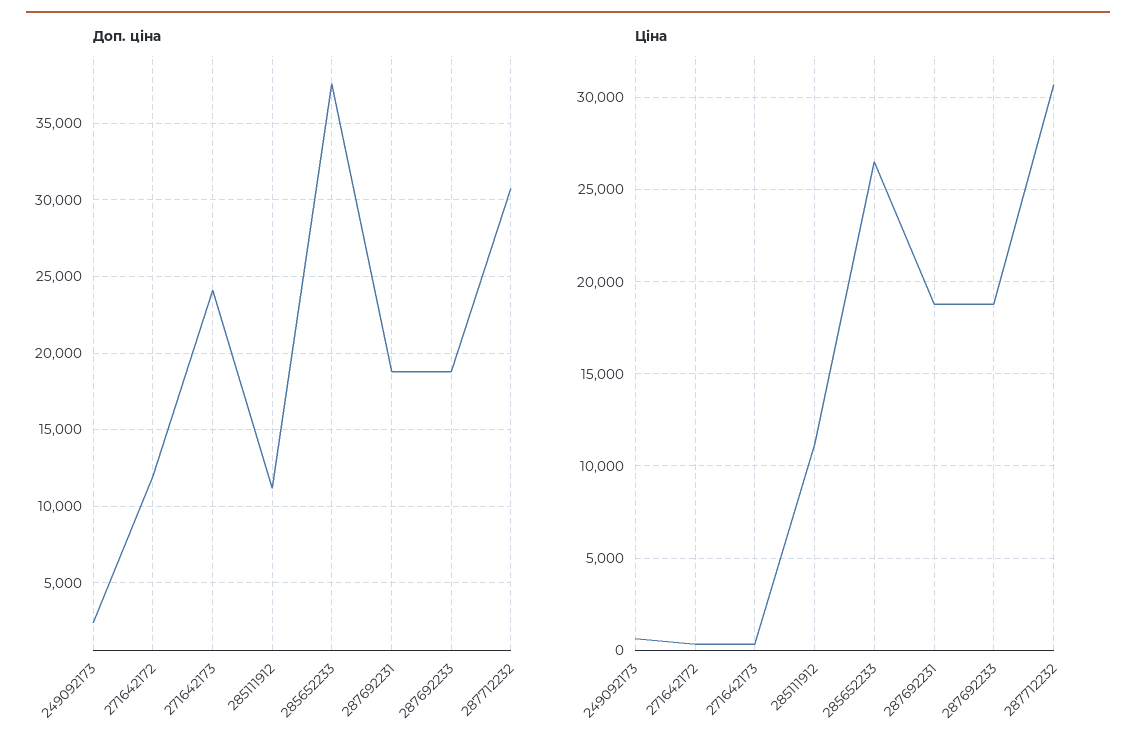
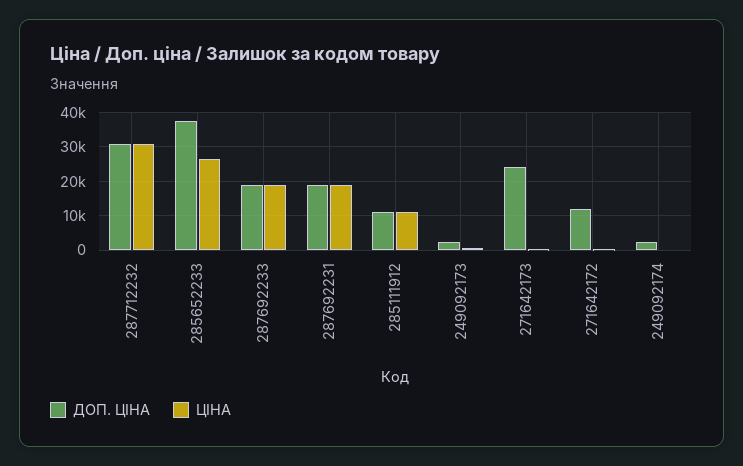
Доп. ціна, 249092174: none -> 2000
Ціна, 249092174: none -> 0

